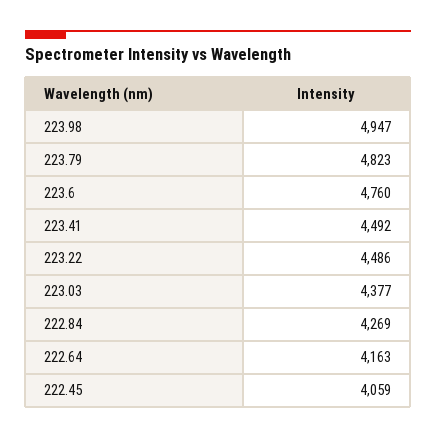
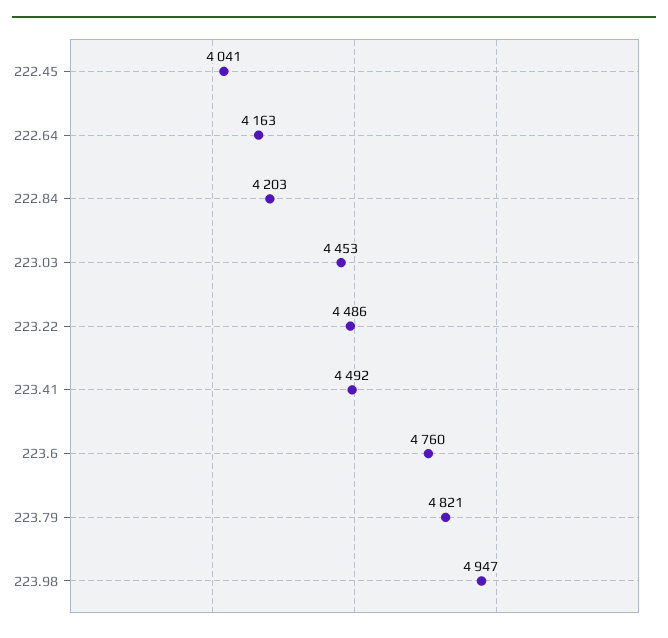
223.79: 4823 -> 4821
223.03: 4377 -> 4453
222.84: 4269 -> 4203
222.45: 4059 -> 4041

